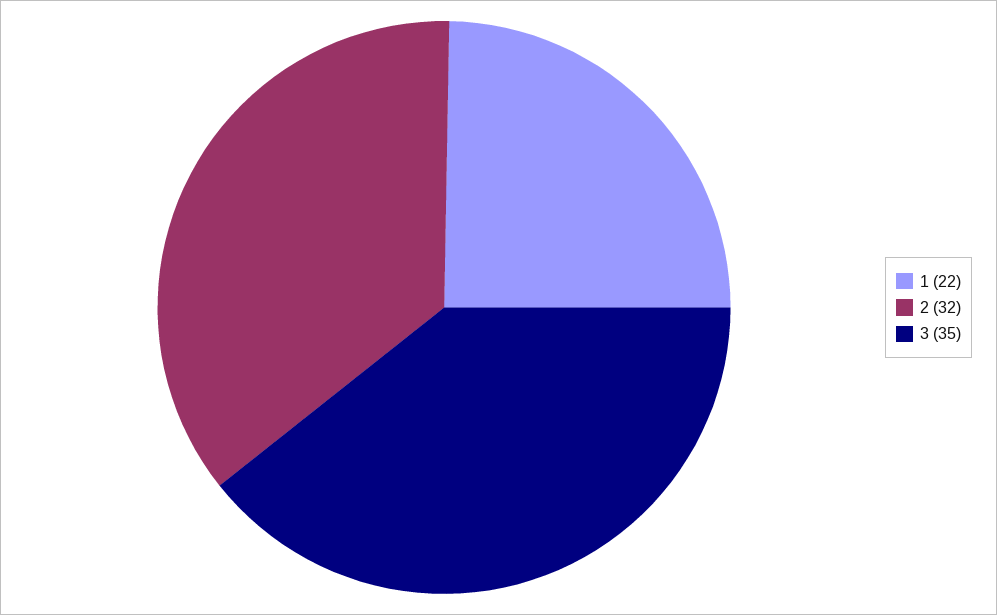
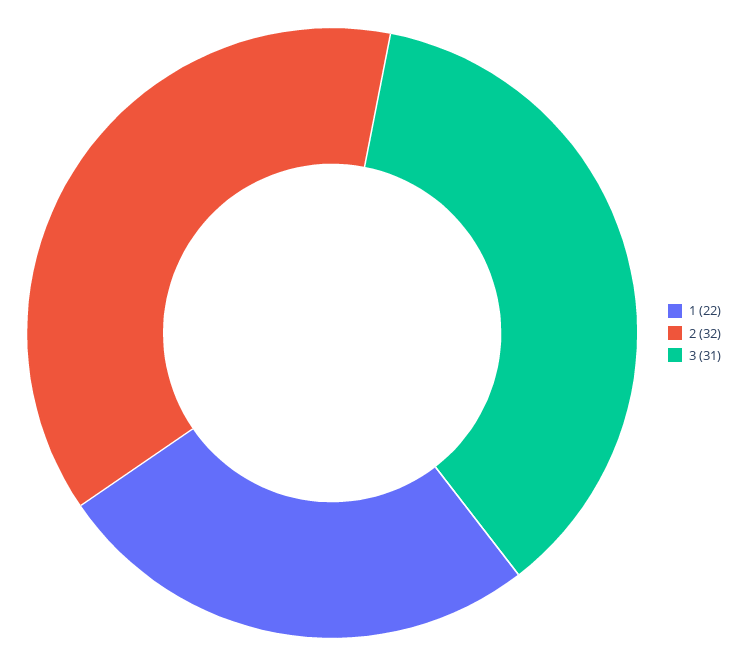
3: 35 -> 31

